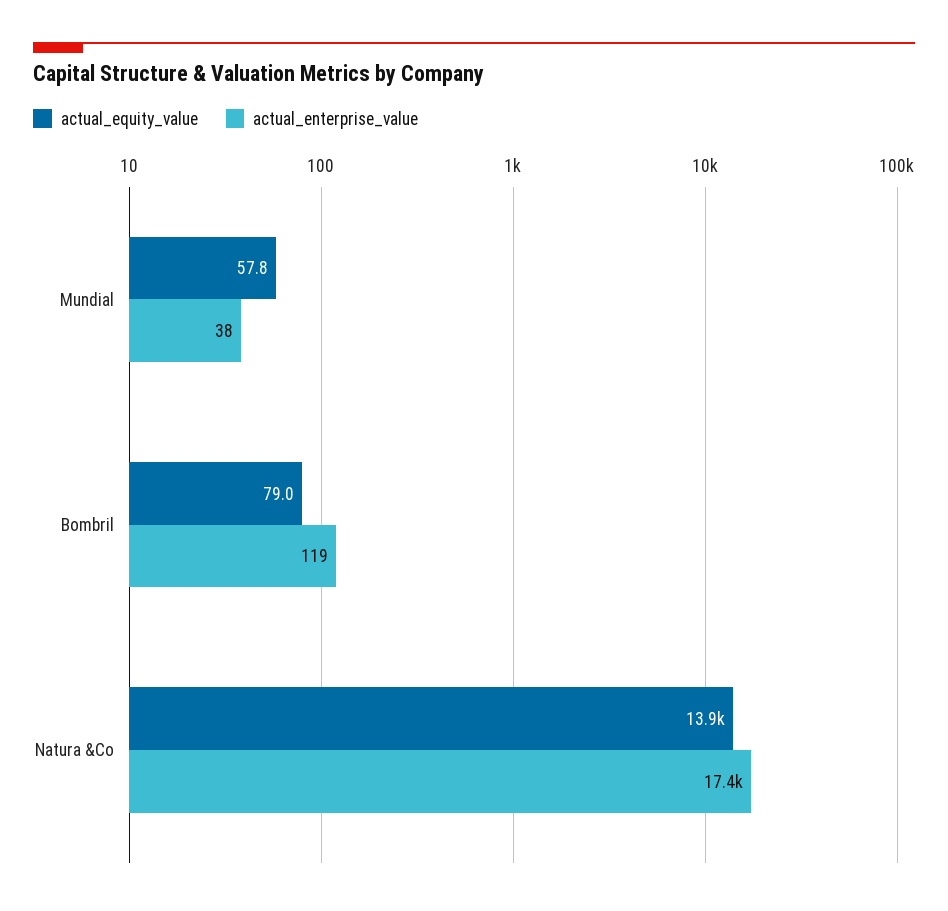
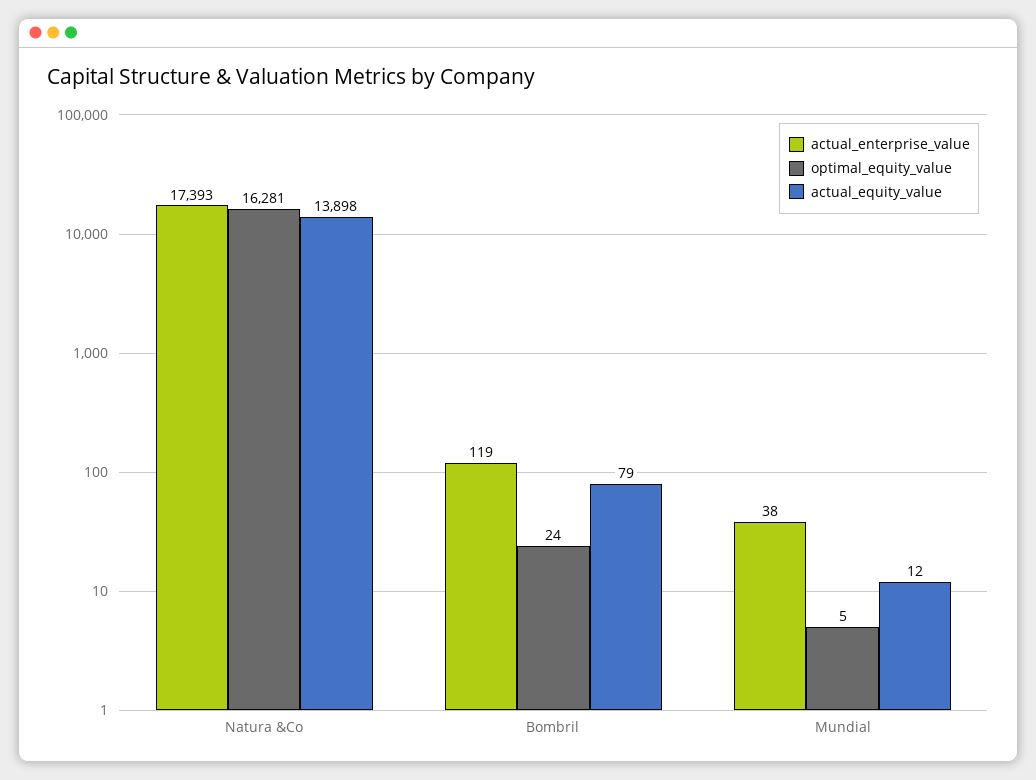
actual_equity_value, Mundial: 57.8 -> 12
optimal_equity_value, Natura &Co: none -> 16281
optimal_equity_value, Bombril: none -> 24
optimal_equity_value, Mundial: none -> 5

